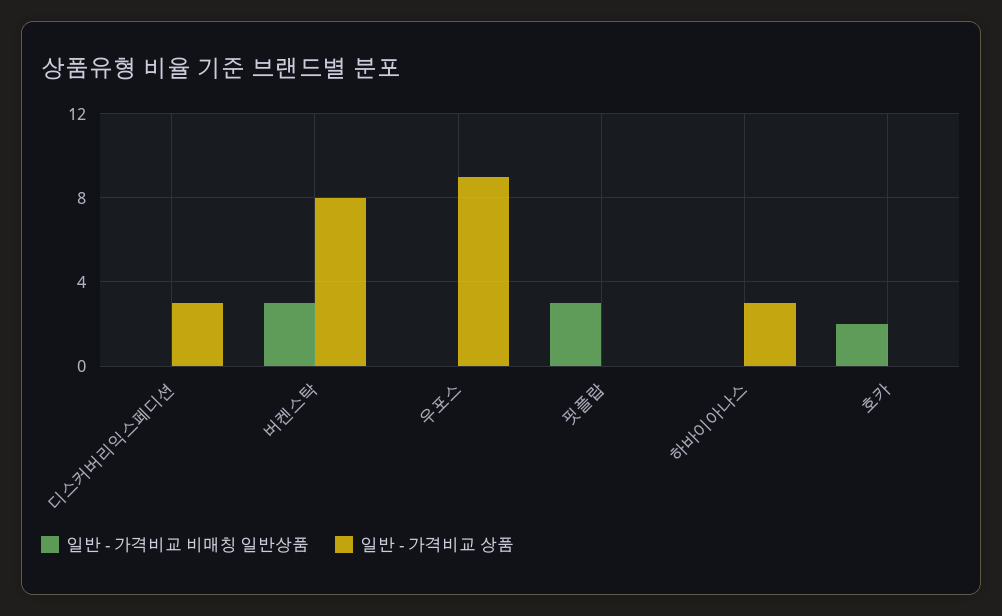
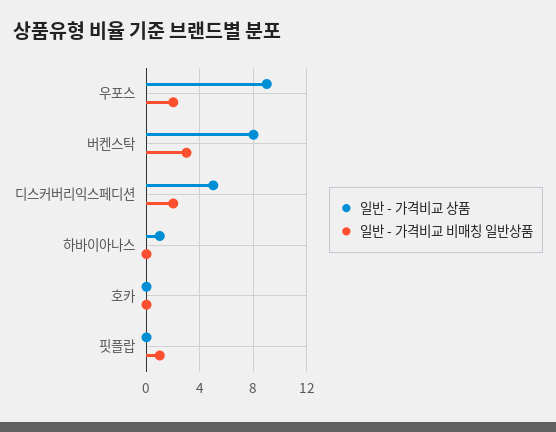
일반 - 가격비교 비매칭 일반상품, 디스커버리익스페디션: 0 -> 2
일반 - 가격비교 상품, 디스커버리익스페디션: 3 -> 5
일반 - 가격비교 비매칭 일반상품, 우포스: 0 -> 2
일반 - 가격비교 비매칭 일반상품, 핏플랍: 3 -> 1
일반 - 가격비교 상품, 하바이아나스: 3 -> 1
일반 - 가격비교 비매칭 일반상품, 호카: 2 -> 0

